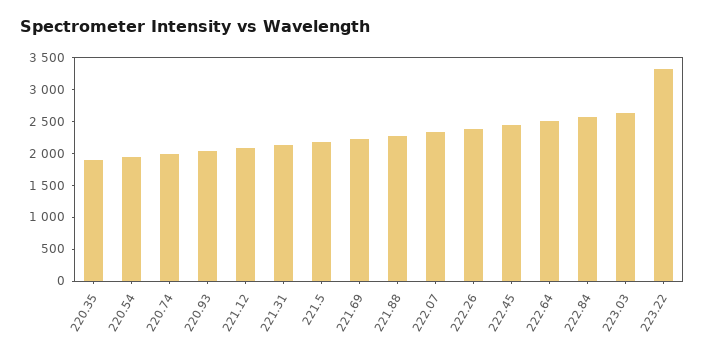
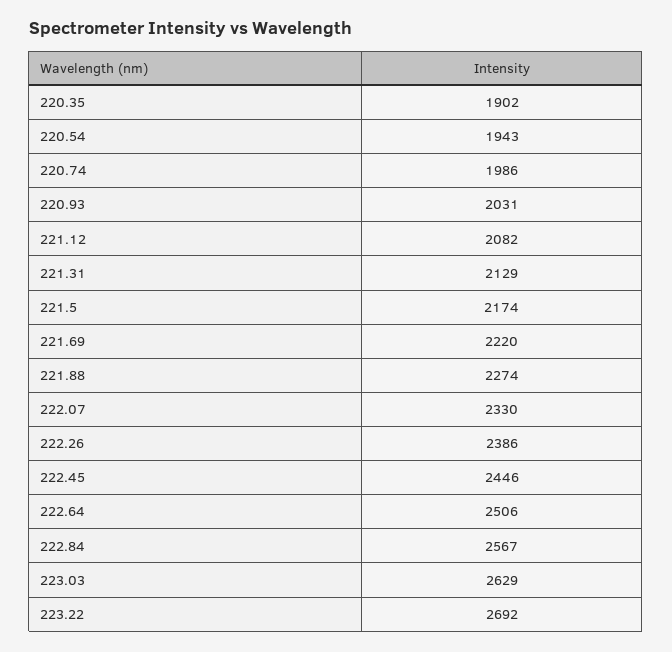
223.22: 3250 -> 2692

